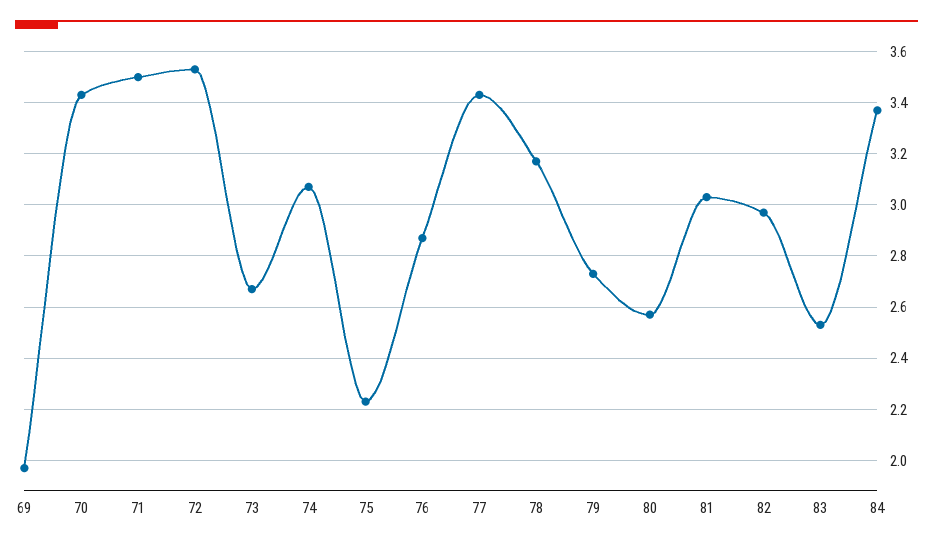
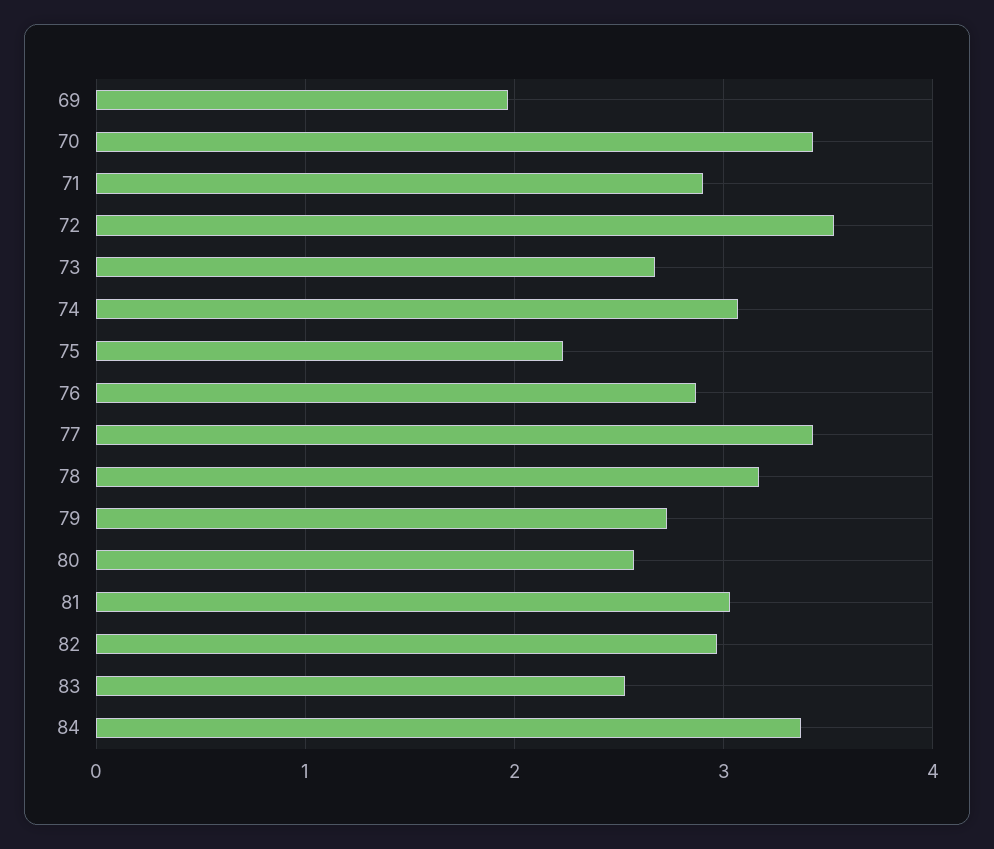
71: 3.5 -> 2.9

